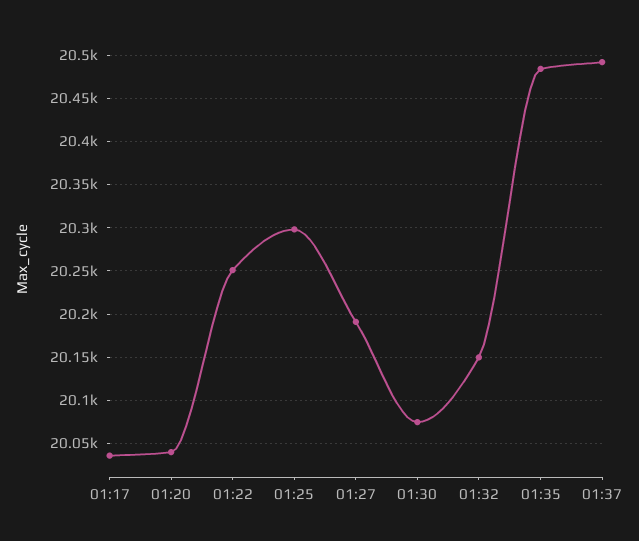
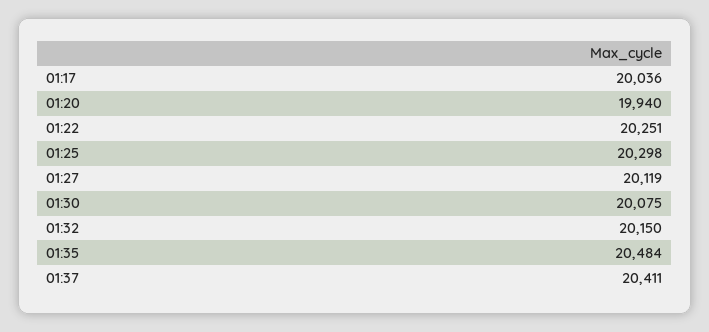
01:20: 20040 -> 19940
01:27: 20190 -> 20119
01:37: 20490 -> 20411

